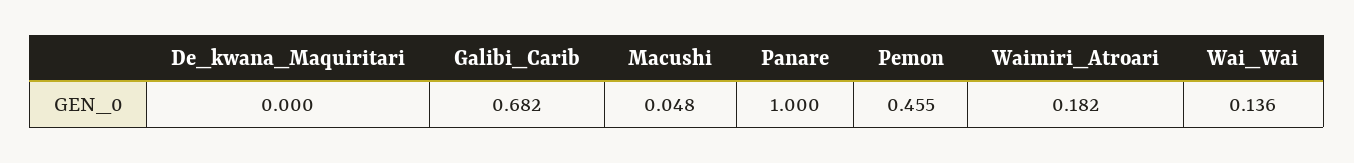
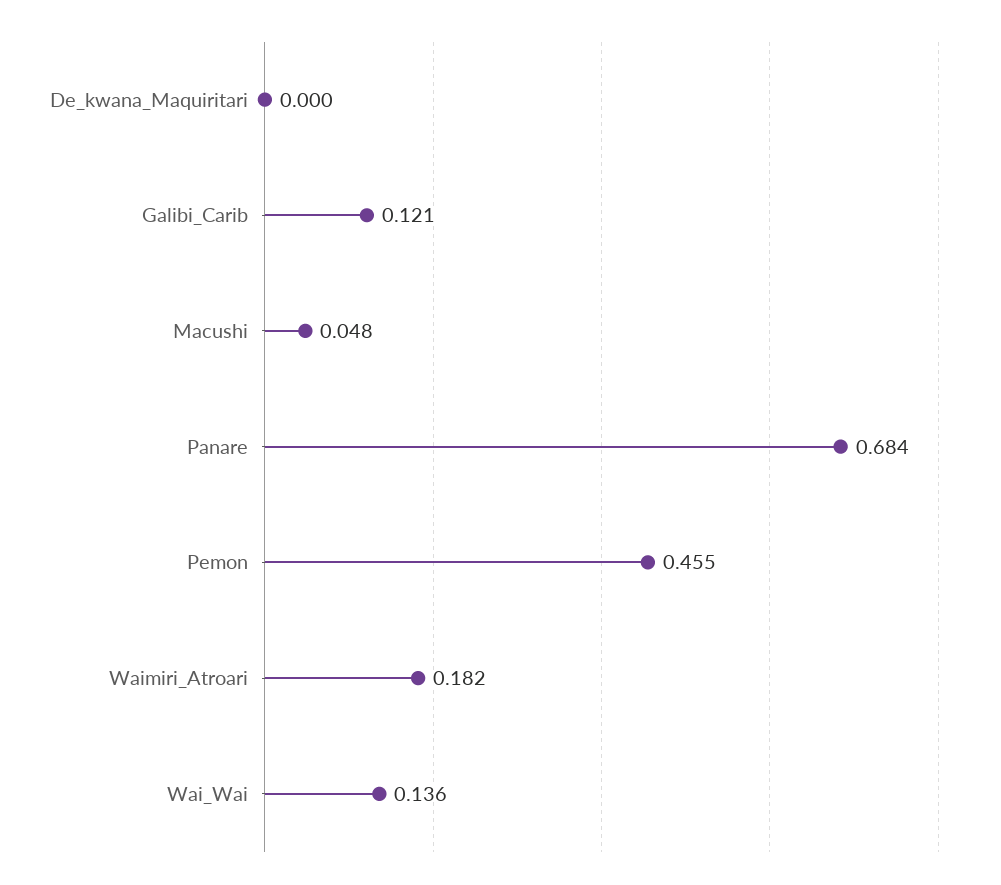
Galibi_Carib: 0.682 -> 0.121
Panare: 1 -> 0.684

